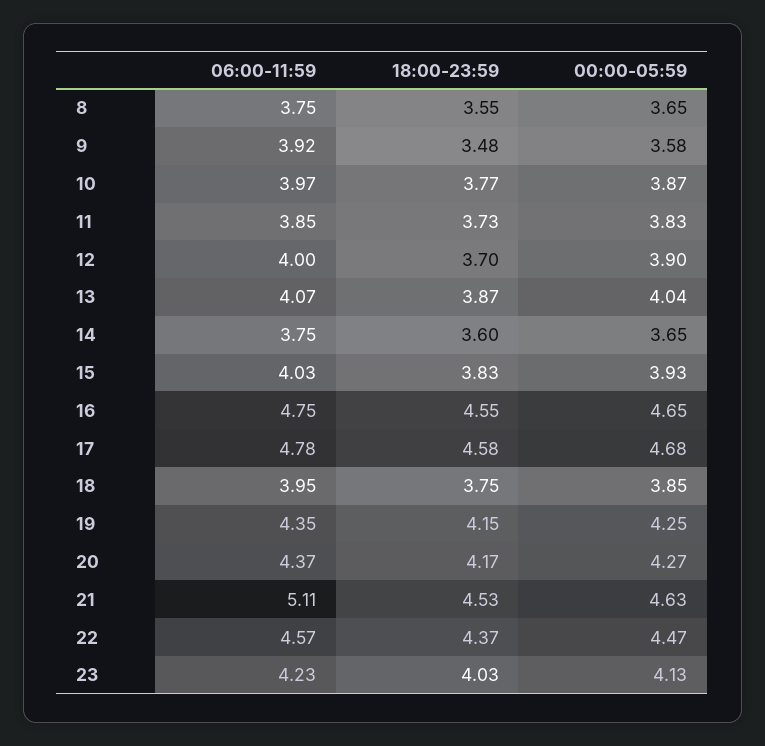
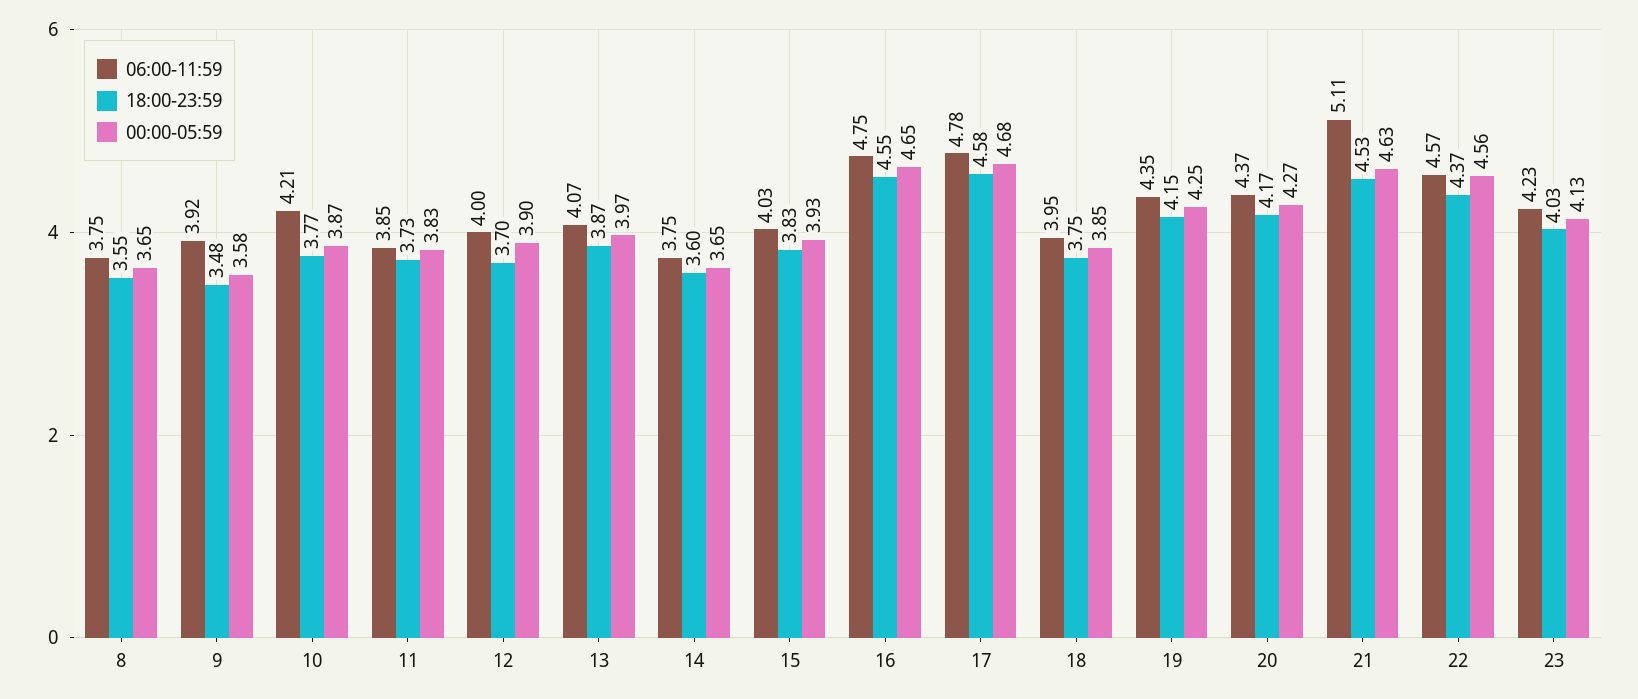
06:00-11:59, 10: 3.97 -> 4.21
00:00-05:59, 13: 4.04 -> 3.97
00:00-05:59, 22: 4.47 -> 4.56

